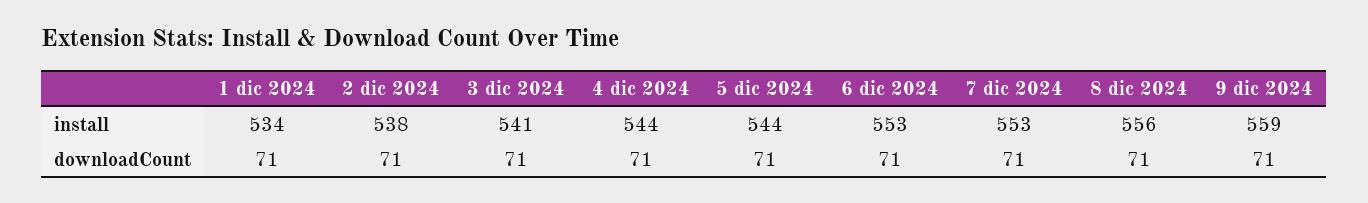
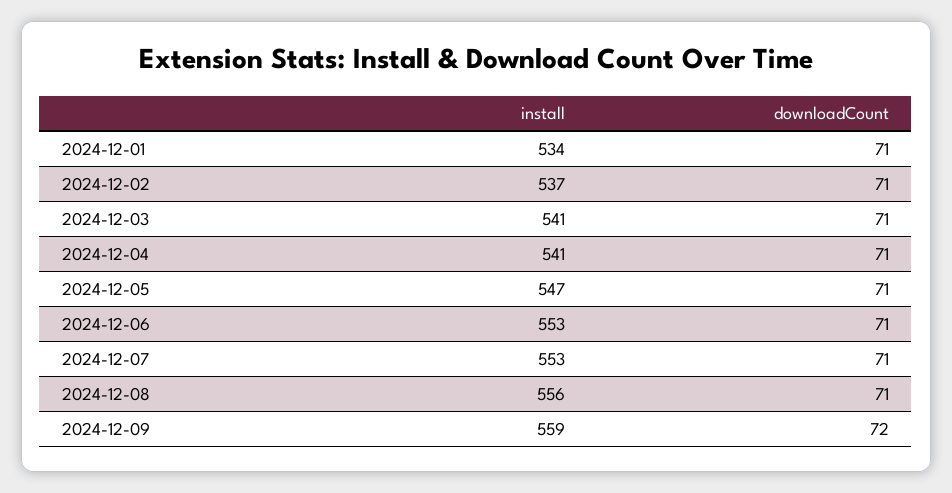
2 dic 2024, install: 538 -> 537
4 dic 2024, install: 544 -> 541
5 dic 2024, install: 544 -> 547
9 dic 2024, downloadCount: 71 -> 72

